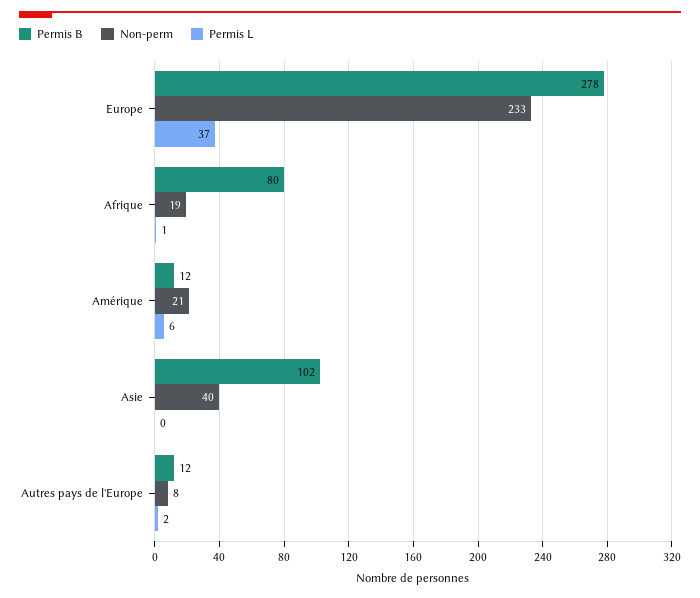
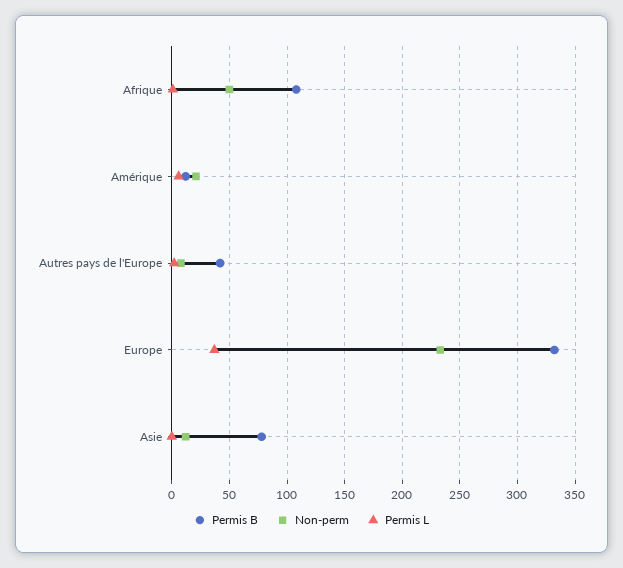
Permis B, Europe: 278 -> 330
Permis B, Afrique: 80 -> 110
Non-perm, Afrique: 19 -> 50
Permis B, Asie: 102 -> 80
Non-perm, Asie: 40 -> 10
Permis B, Autres pays de l'Europe: 12 -> 40

